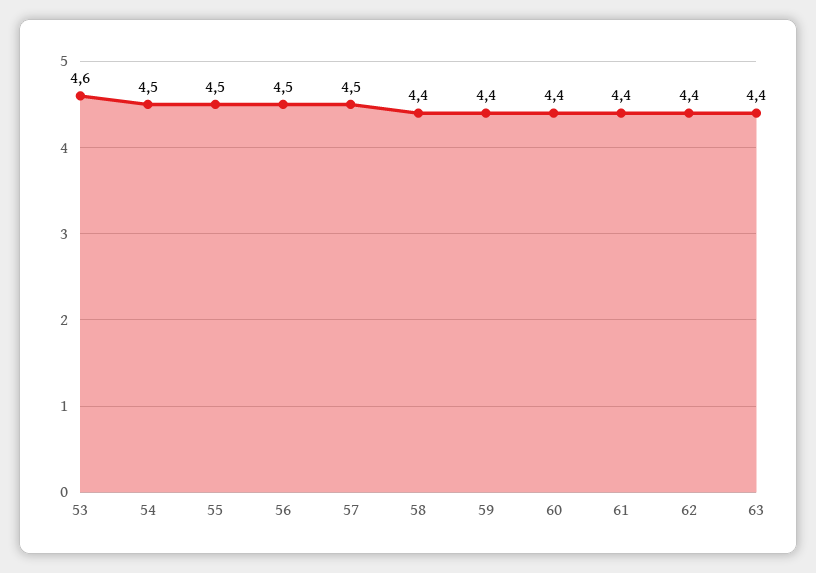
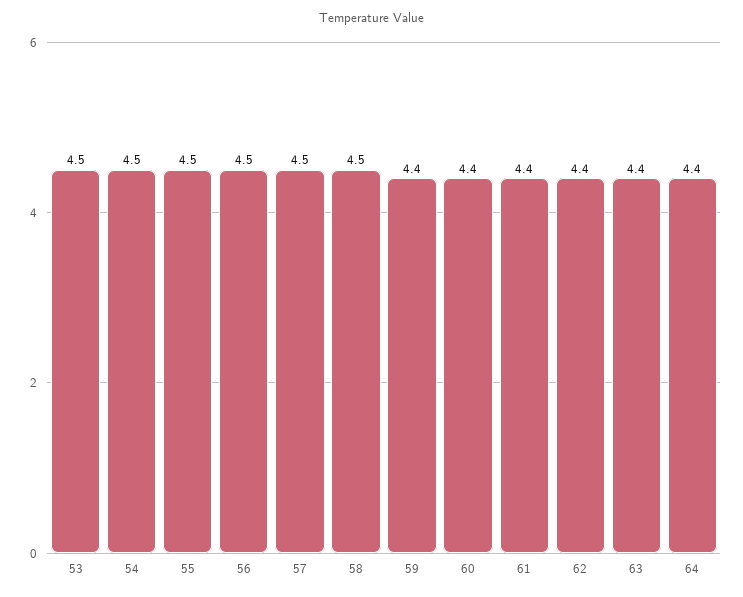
53: 4.6 -> 4.5
58: 4.4 -> 4.5
64: none -> 4.4

